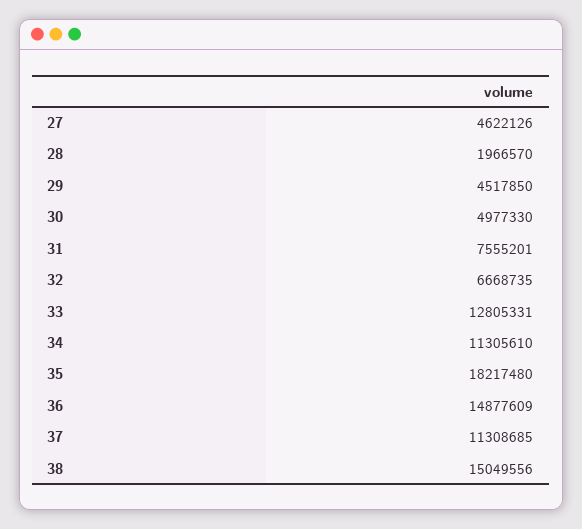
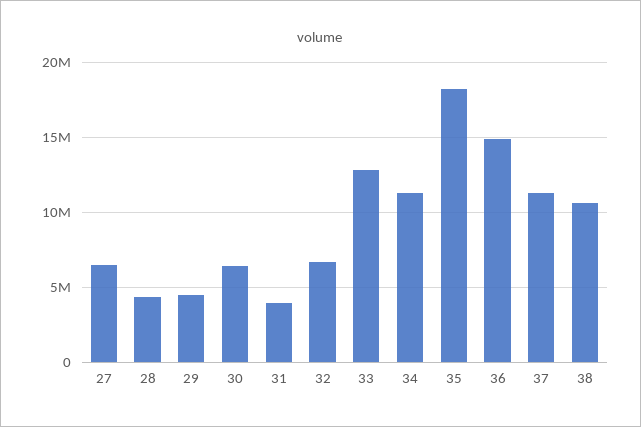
27: 4622126 -> 6500000
28: 1966570 -> 4500000
30: 4977330 -> 6500000
31: 7555201 -> 4000000
38: 15049556 -> 10500000

